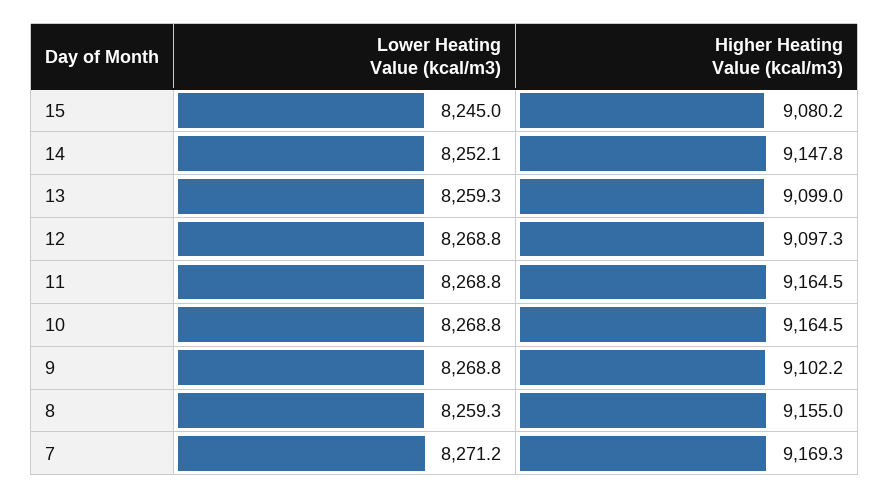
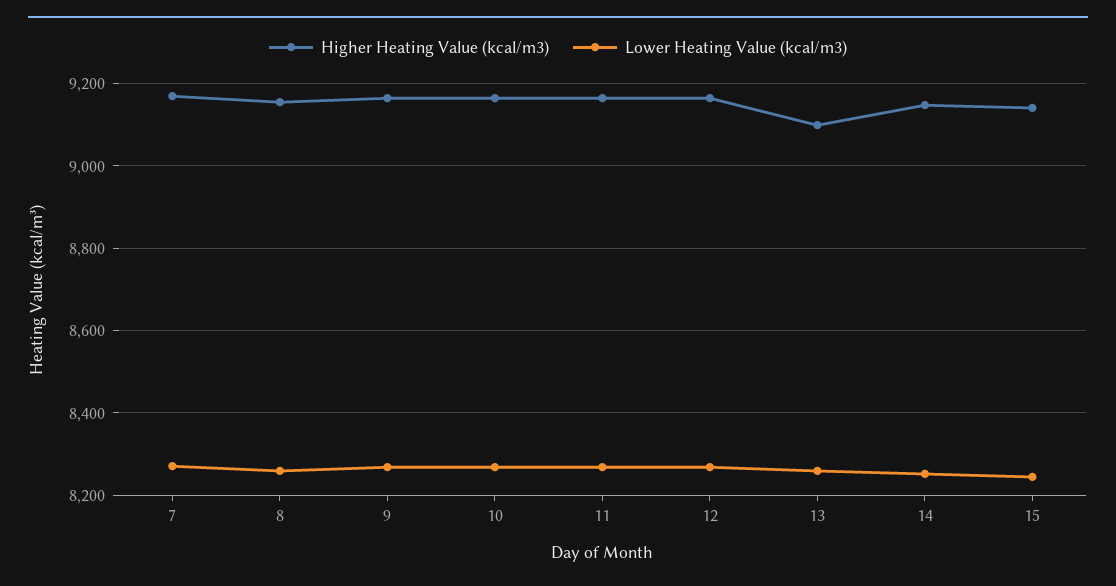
Higher Heating Value (kcal/m3), 15: 9080.2 -> 9140
Higher Heating Value (kcal/m3), 12: 9097.3 -> 9160
Higher Heating Value (kcal/m3), 9: 9102.2 -> 9160

